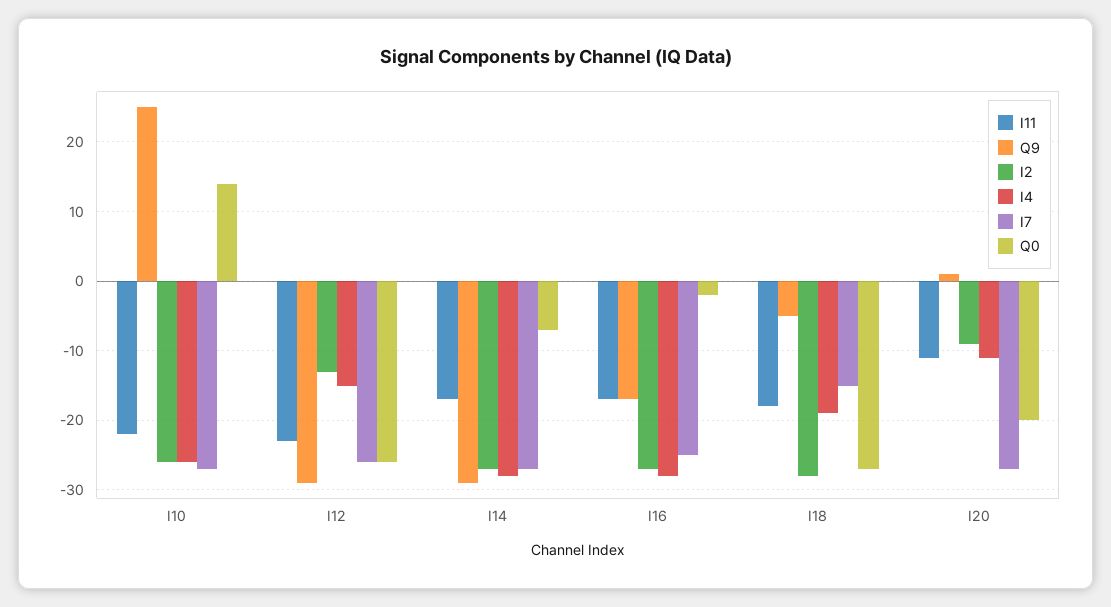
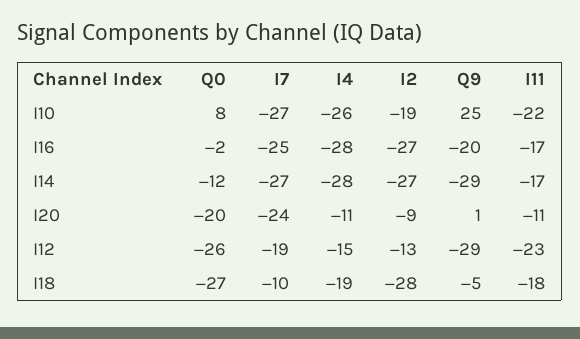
I2, I10: -26 -> -19
Q0, I10: 14 -> 8
I7, I12: -26 -> -19
Q0, I14: -7 -> -12
Q9, I16: -17 -> -20
I7, I18: -15 -> -10
I7, I20: -27 -> -24

